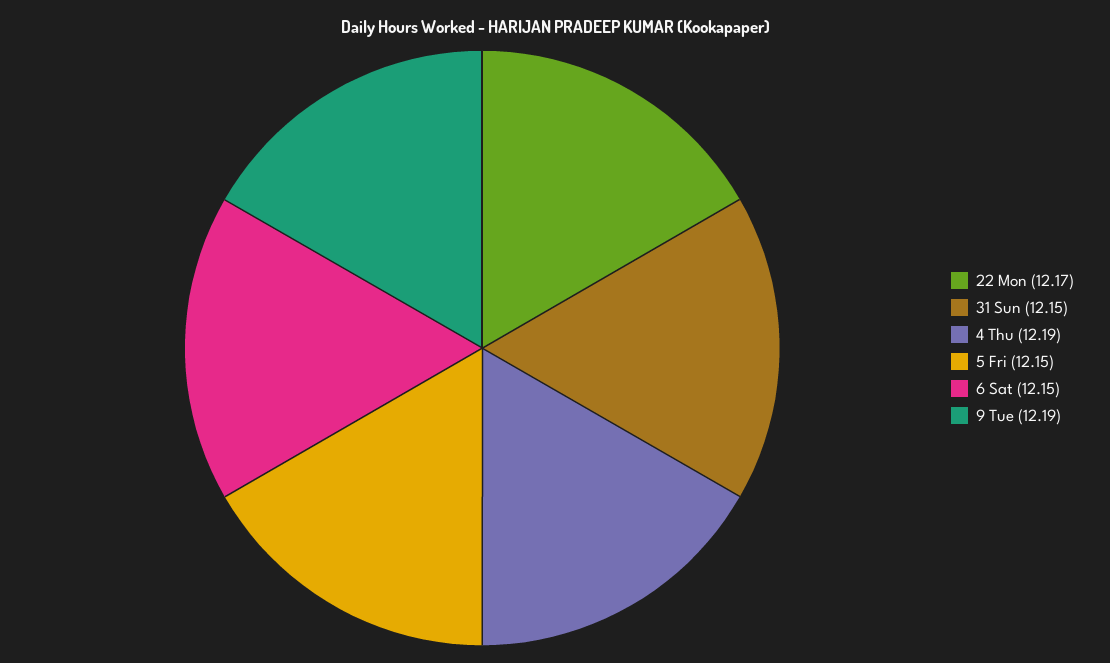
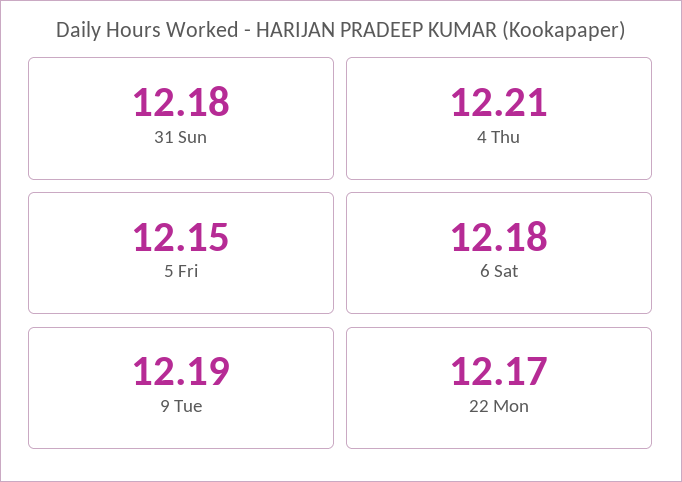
31 Sun: 12.15 -> 12.18
4 Thu: 12.19 -> 12.21
6 Sat: 12.15 -> 12.18

